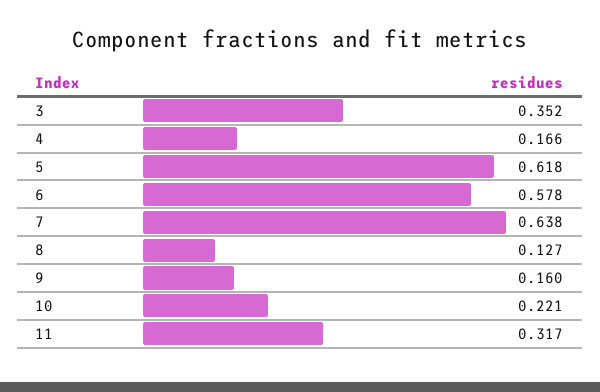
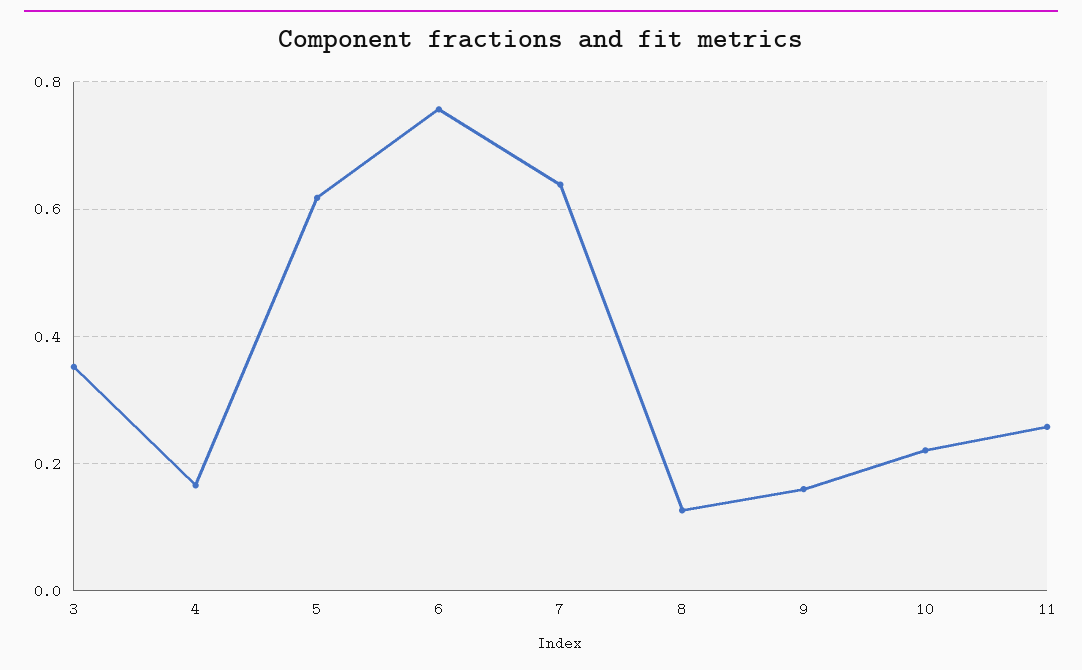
6: 0.578 -> 0.76
11: 0.317 -> 0.26

